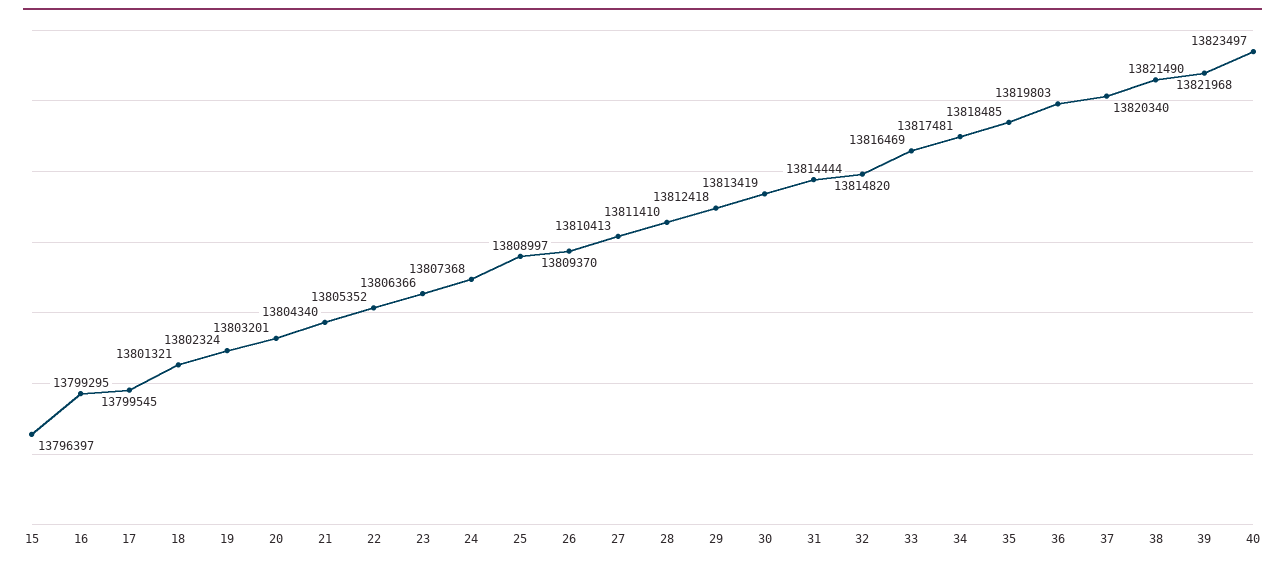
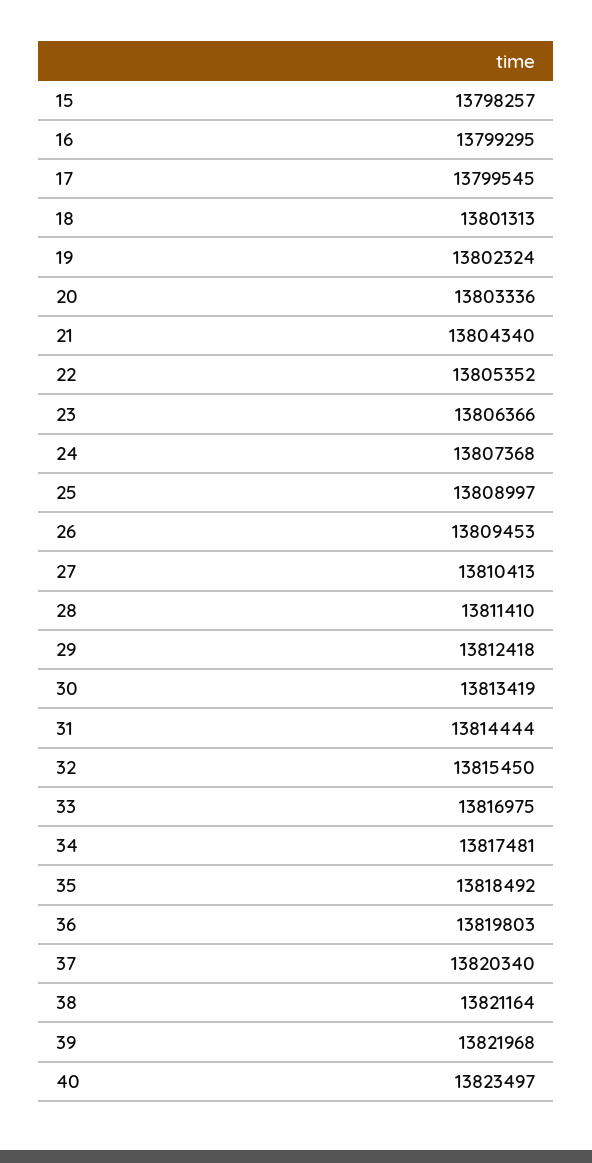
15: 13796397 -> 13798257
18: 13801321 -> 13801313
20: 13803201 -> 13803336
26: 13809370 -> 13809453
32: 13814820 -> 13815450
33: 13816469 -> 13816975
35: 13818485 -> 13818492
38: 13821490 -> 13821164

